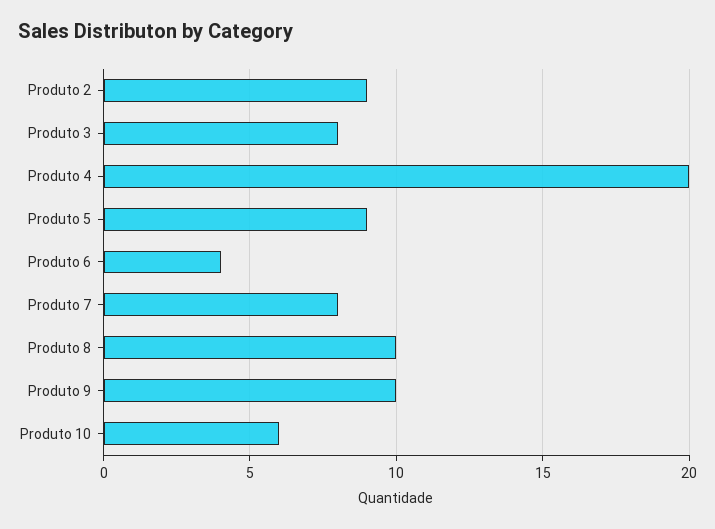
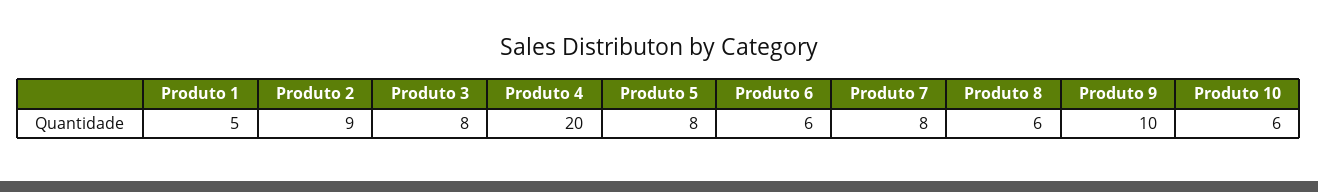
Produto 5: 9 -> 8
Produto 6: 4 -> 6
Produto 8: 10 -> 6
Produto 1: none -> 5

